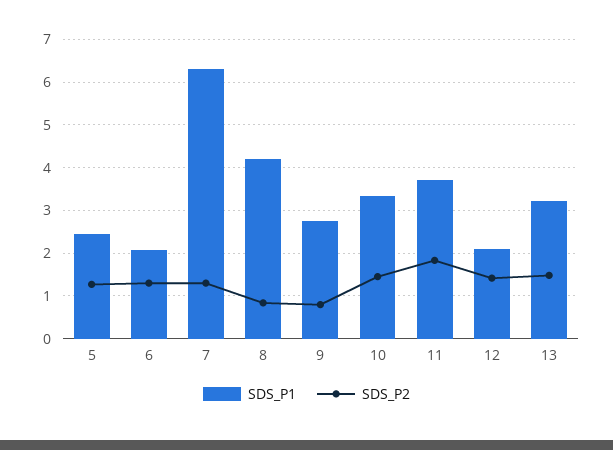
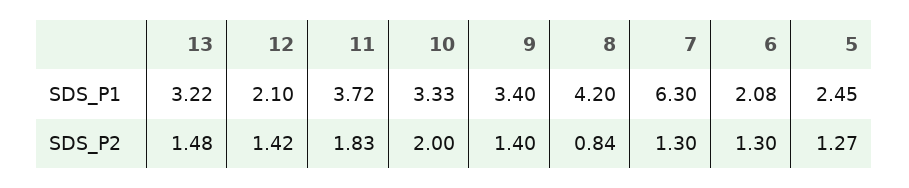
SDS_P1, 9: 2.8 -> 3.4
SDS_P2, 9: 0.8 -> 1.4
SDS_P2, 10: 1.4 -> 2

